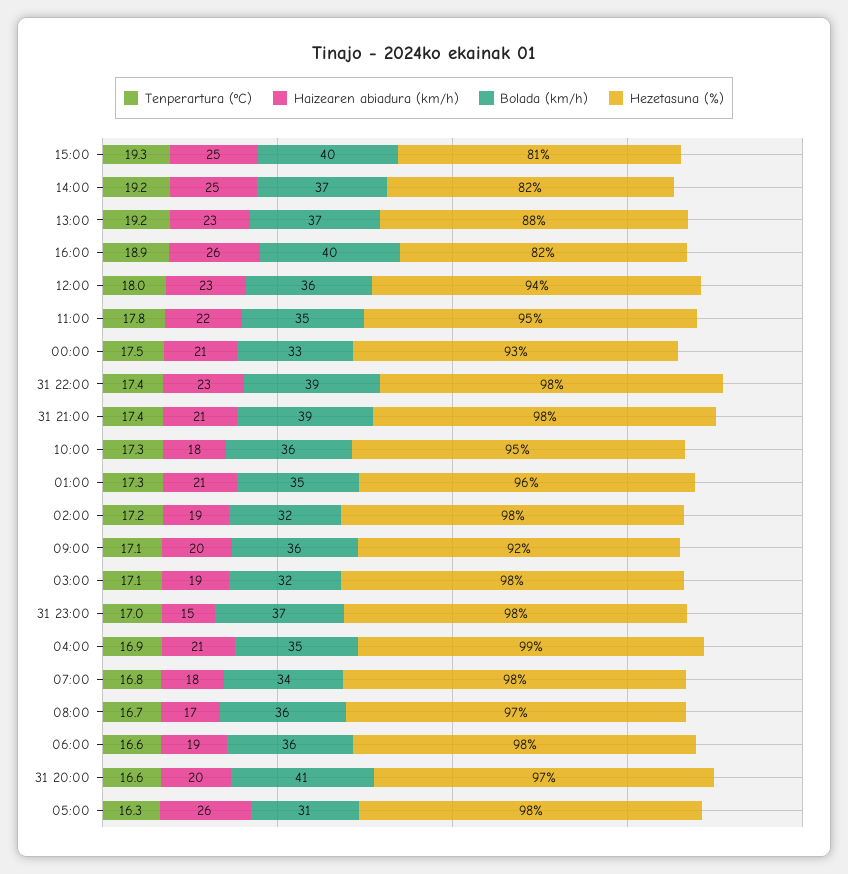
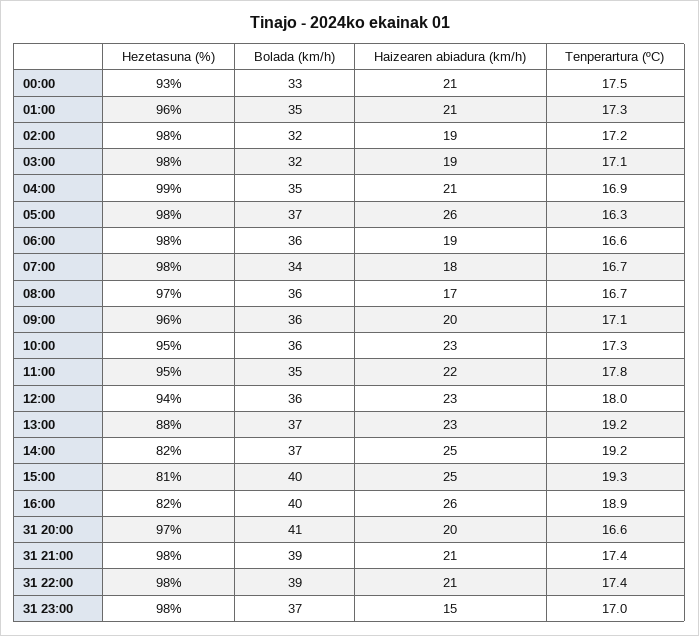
Haizearen abiadura (km/h), 31 22:00: 23 -> 21
Haizearen abiadura (km/h), 10:00: 18 -> 23
Hezetasuna (%), 09:00: 92 -> 96
Tenperartura (ºC), 07:00: 16.8 -> 16.7
Bolada (km/h), 05:00: 31 -> 37

